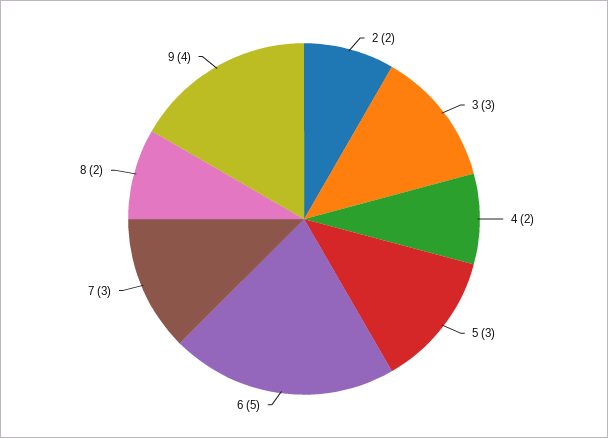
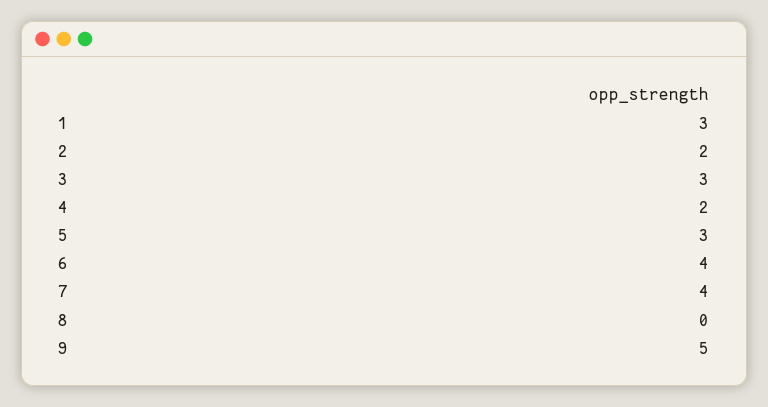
6: 5 -> 4
7: 3 -> 4
8: 2 -> 0
9: 4 -> 5
1: none -> 3

